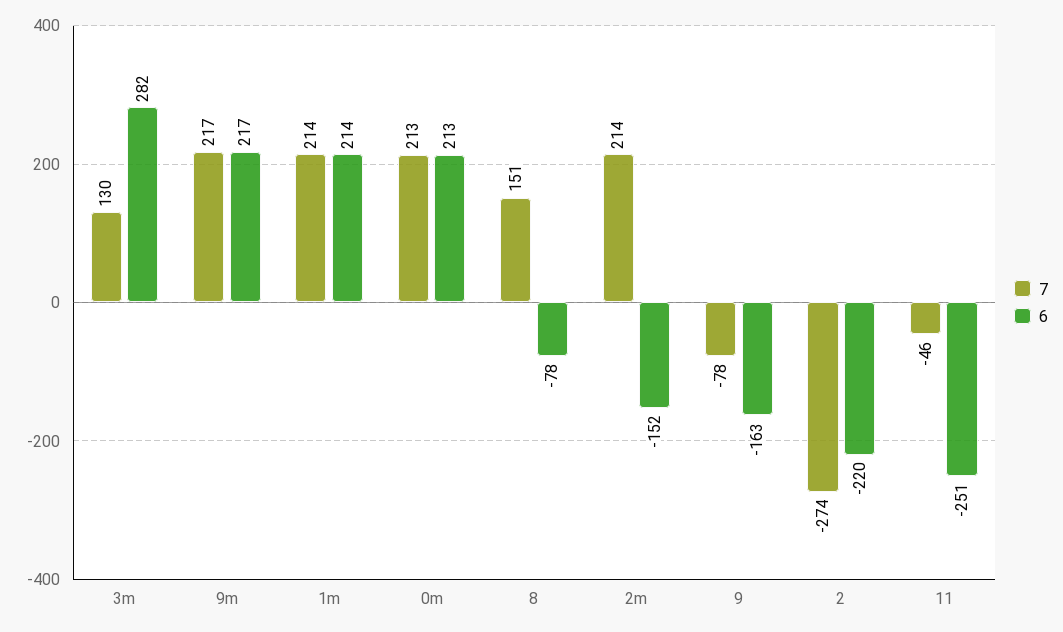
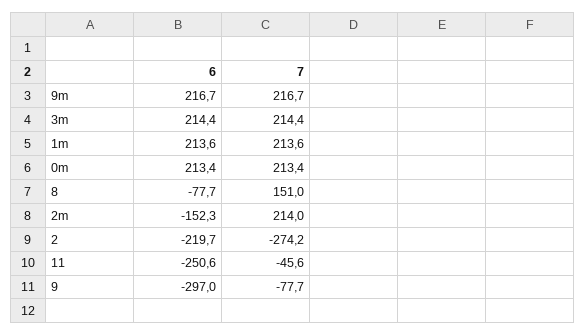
7, 3m: 130 -> 214.4
6, 3m: 282 -> 214.4
6, 9: -163 -> -297

